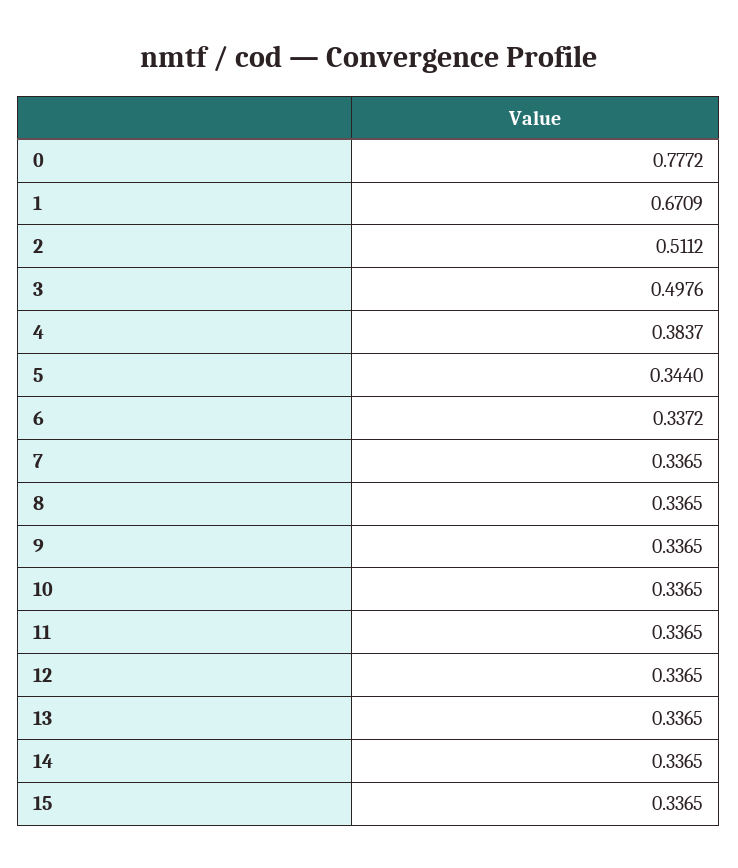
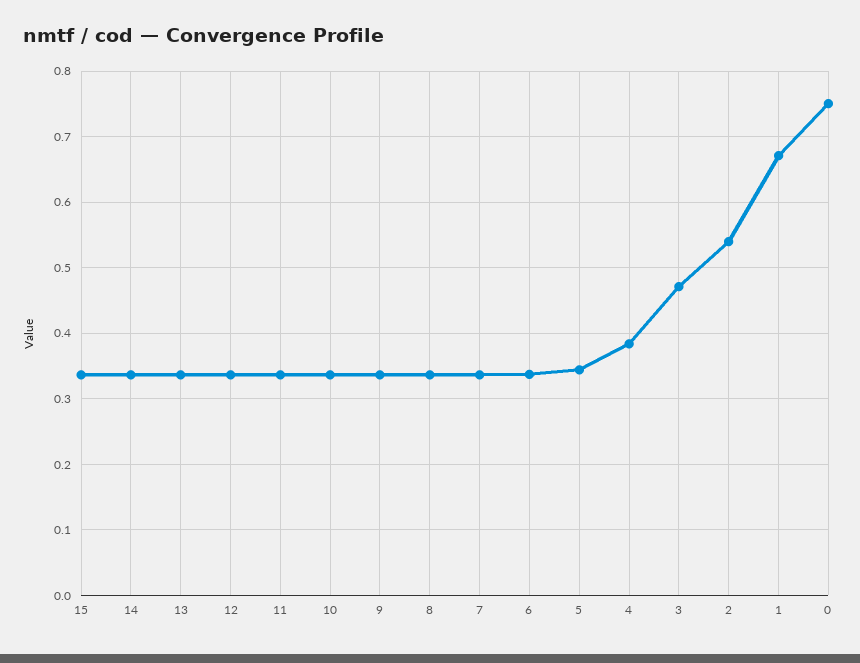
0: 0.7772 -> 0.75
2: 0.5112 -> 0.54
3: 0.4976 -> 0.47

